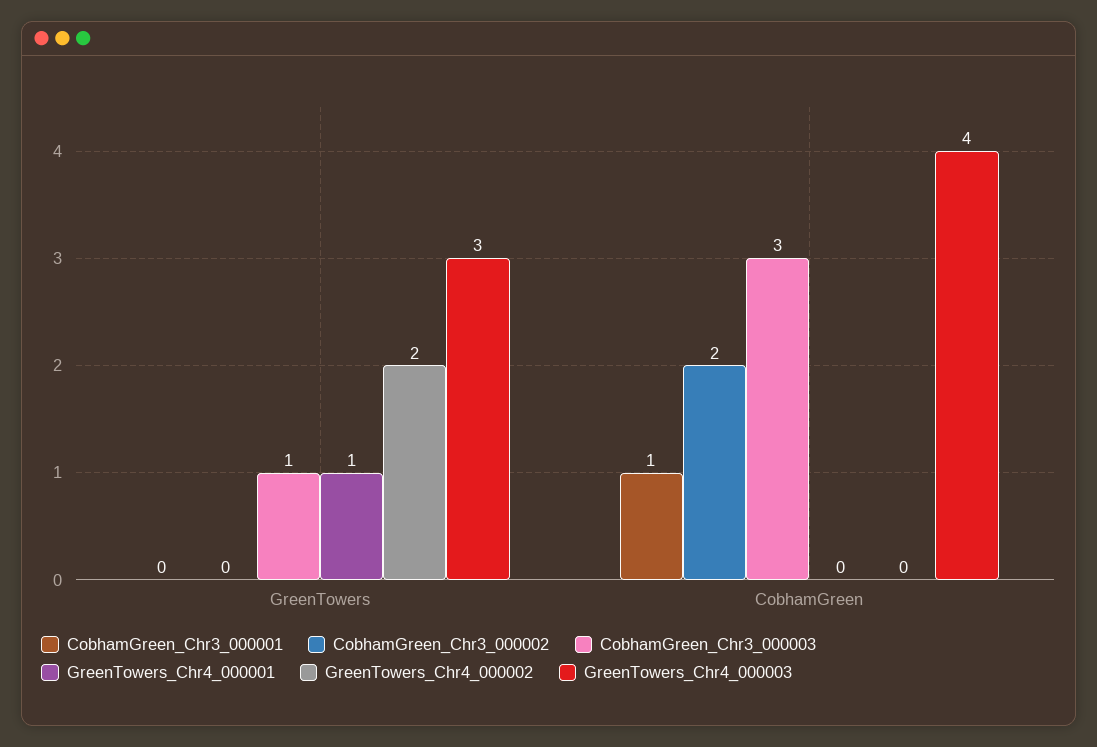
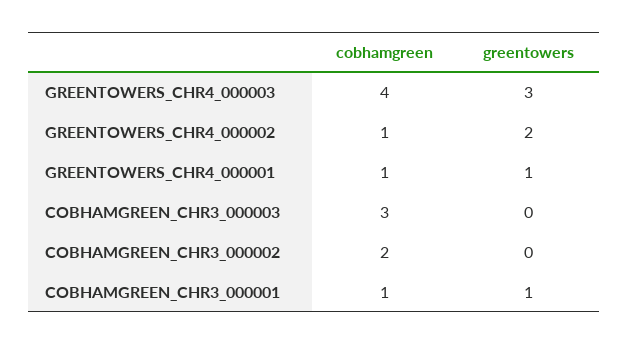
CobhamGreen_Chr3_000001, GreenTowers: 0 -> 1
CobhamGreen_Chr3_000003, GreenTowers: 1 -> 0
GreenTowers_Chr4_000001, CobhamGreen: 0 -> 1
GreenTowers_Chr4_000002, CobhamGreen: 0 -> 1

